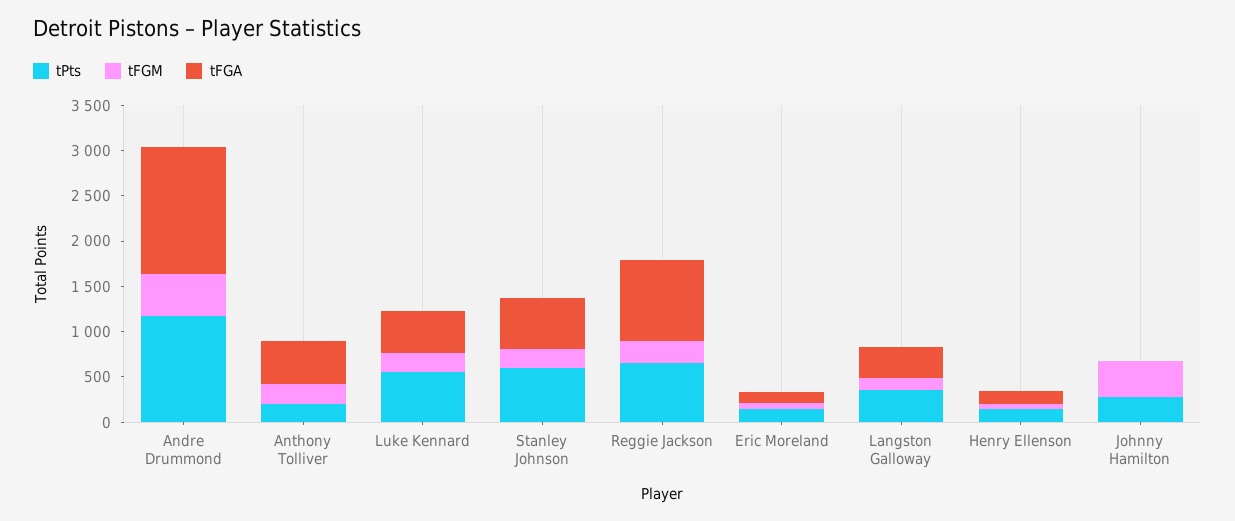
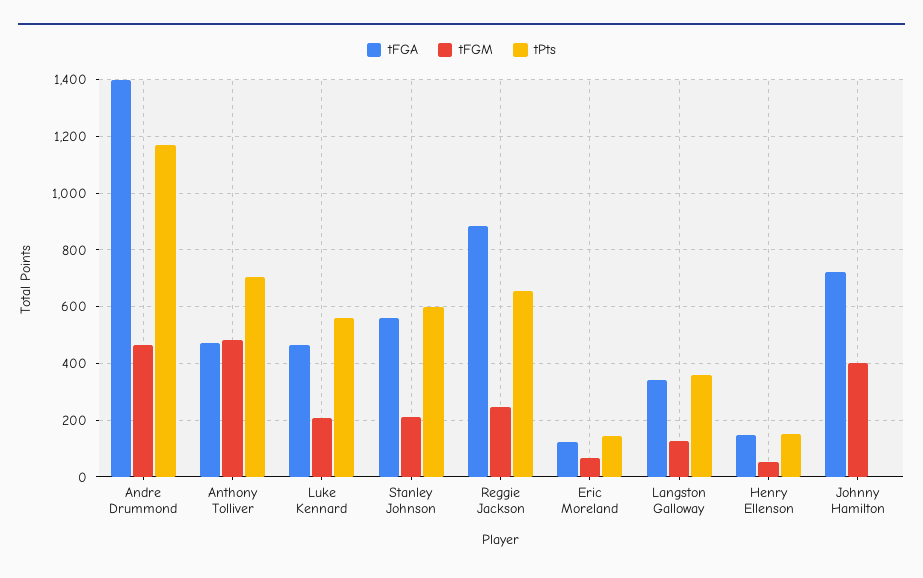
tPts, Anthony Tolliver: 200 -> 700
tFGM, Anthony Tolliver: 200 -> 475
tPts, Johnny Hamilton: 300 -> 0
tFGA, Johnny Hamilton: 0 -> 725

